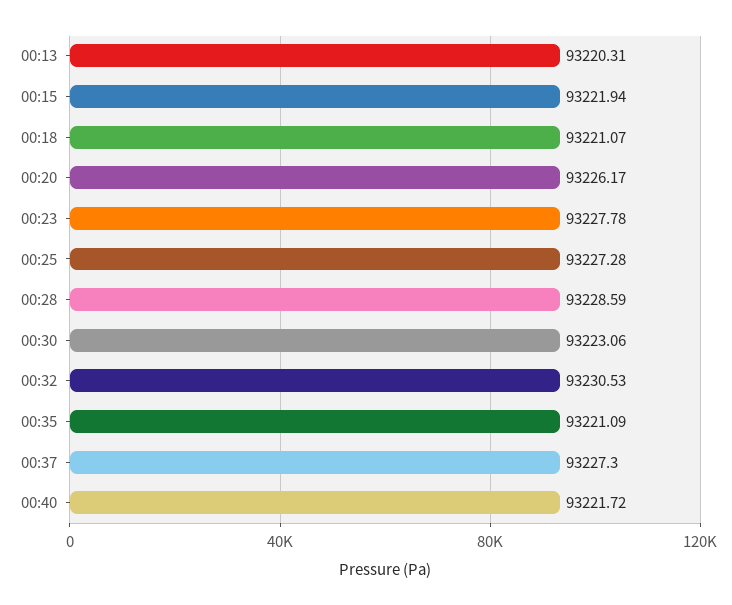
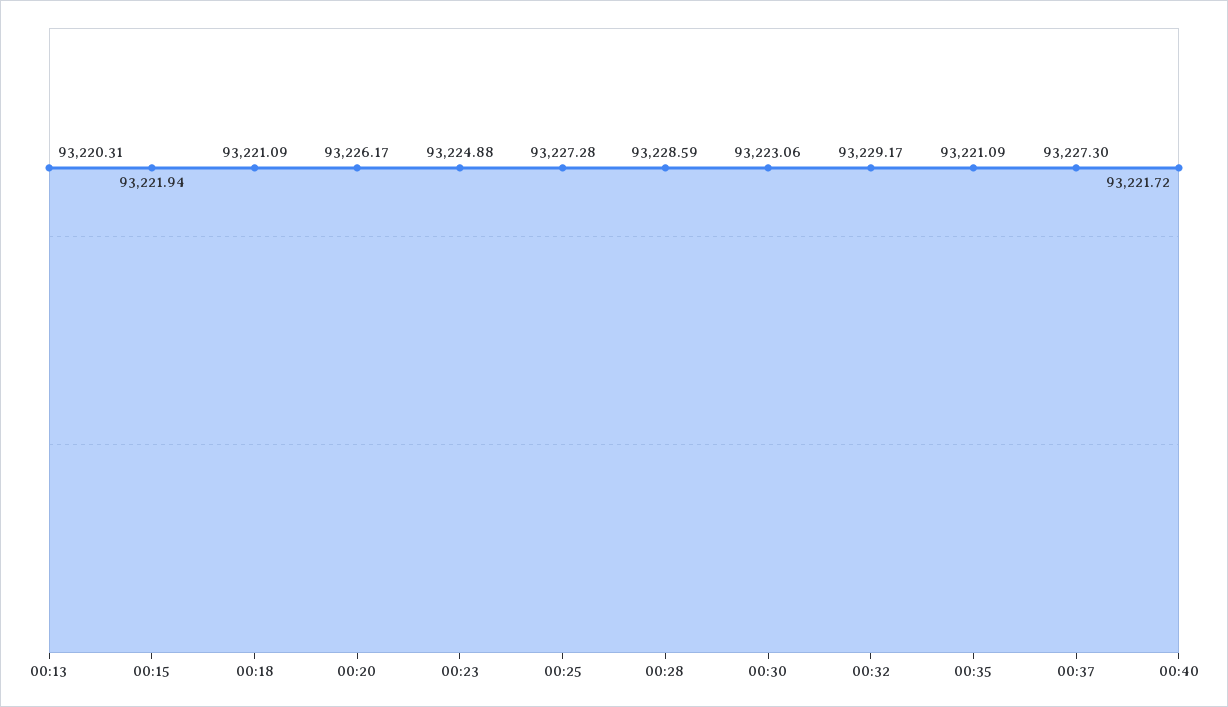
00:18: 93221.07 -> 93221.09
00:23: 93227.78 -> 93224.88
00:32: 93230.53 -> 93229.17

